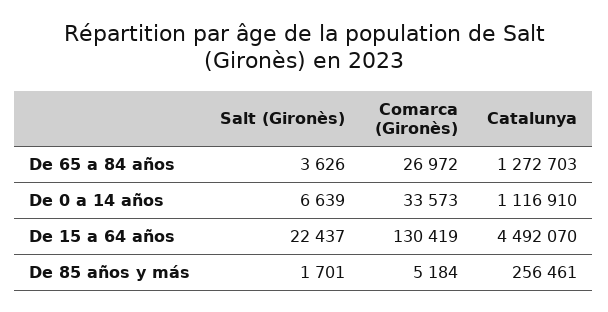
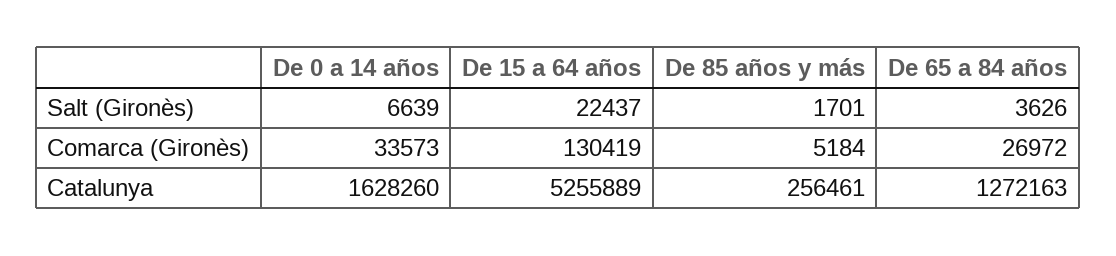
Catalunya, De 65 a 84 años: 1272703 -> 1272163
Catalunya, De 0 a 14 años: 1116910 -> 1628260
Catalunya, De 15 a 64 años: 4492070 -> 5255889

